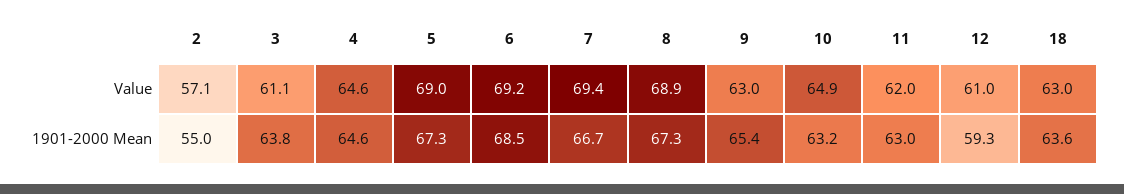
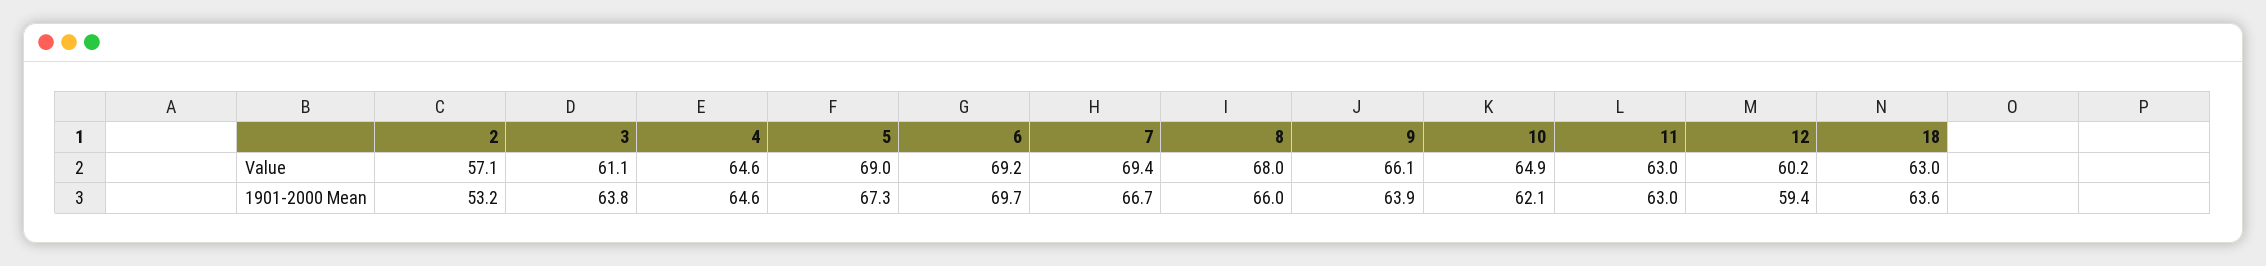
8, Value: 68.9 -> 68
9, Value: 63 -> 66.1
11, Value: 62 -> 63
12, Value: 61 -> 60.2
2, 1901-2000 Mean: 55 -> 53.2
6, 1901-2000 Mean: 68.5 -> 69.7
8, 1901-2000 Mean: 67.3 -> 66
9, 1901-2000 Mean: 65.4 -> 63.9
10, 1901-2000 Mean: 63.2 -> 62.1
12, 1901-2000 Mean: 59.3 -> 59.4

